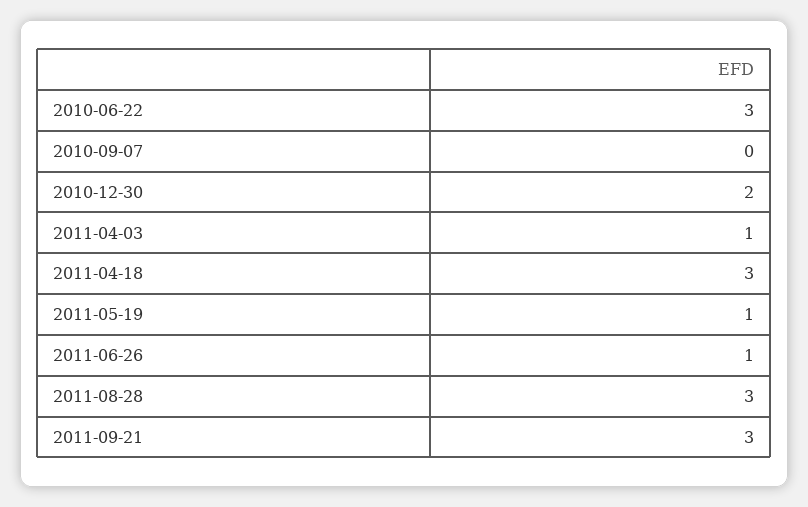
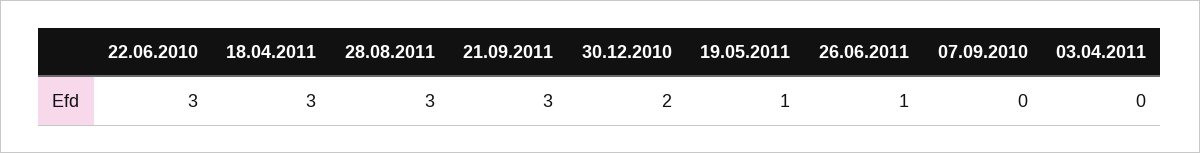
2011-04-03: 1 -> 0

